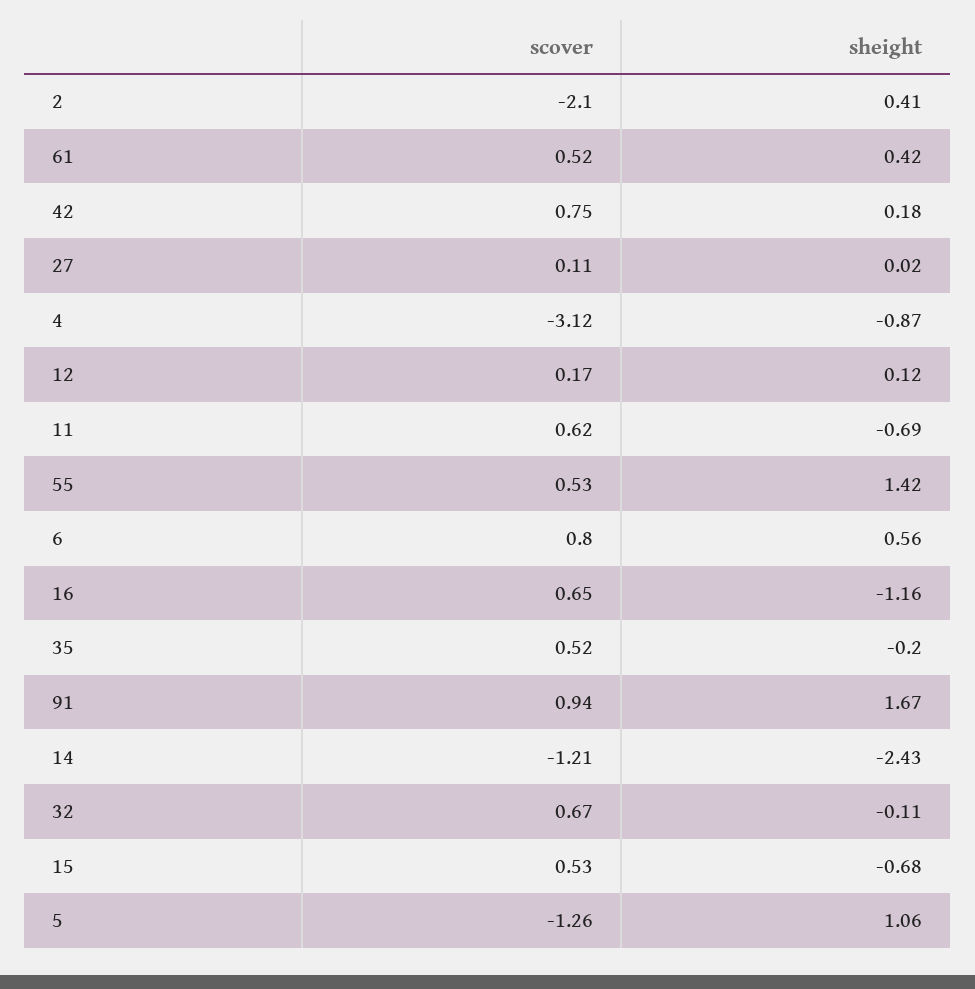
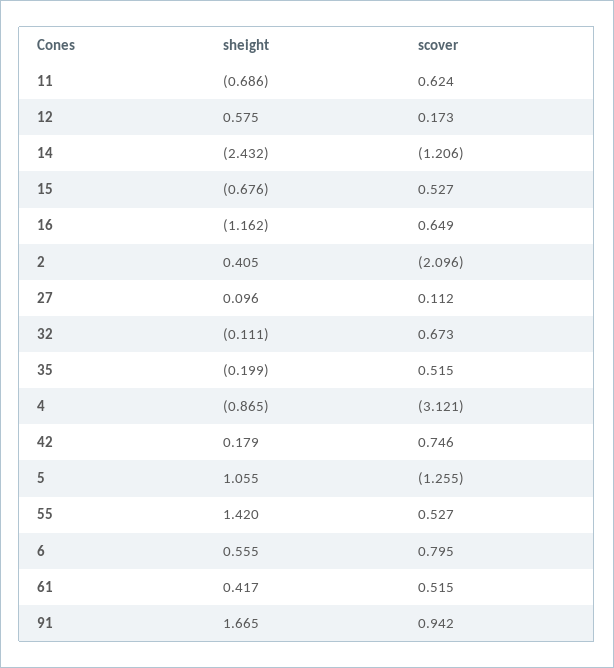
sheight, 27: 0.02 -> 0.096
sheight, 12: 0.12 -> 0.575

